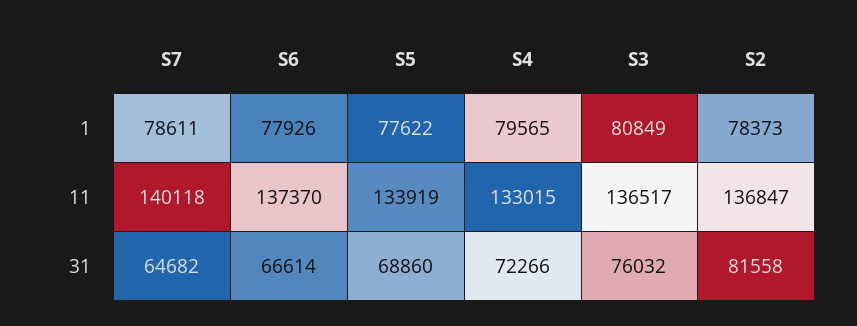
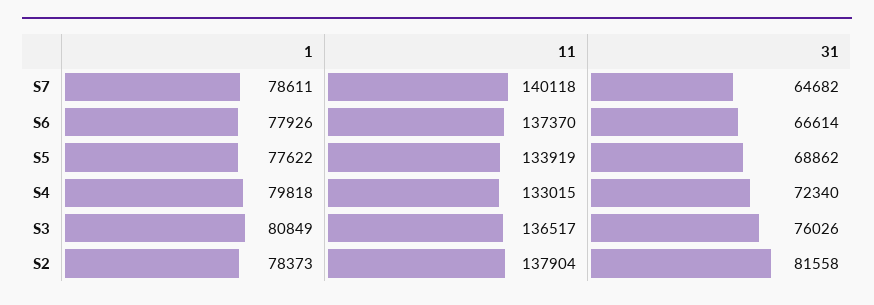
S4, 1: 79565 -> 79818
S2, 11: 136847 -> 137904
S5, 31: 68860 -> 68862
S4, 31: 72266 -> 72340
S3, 31: 76032 -> 76026

